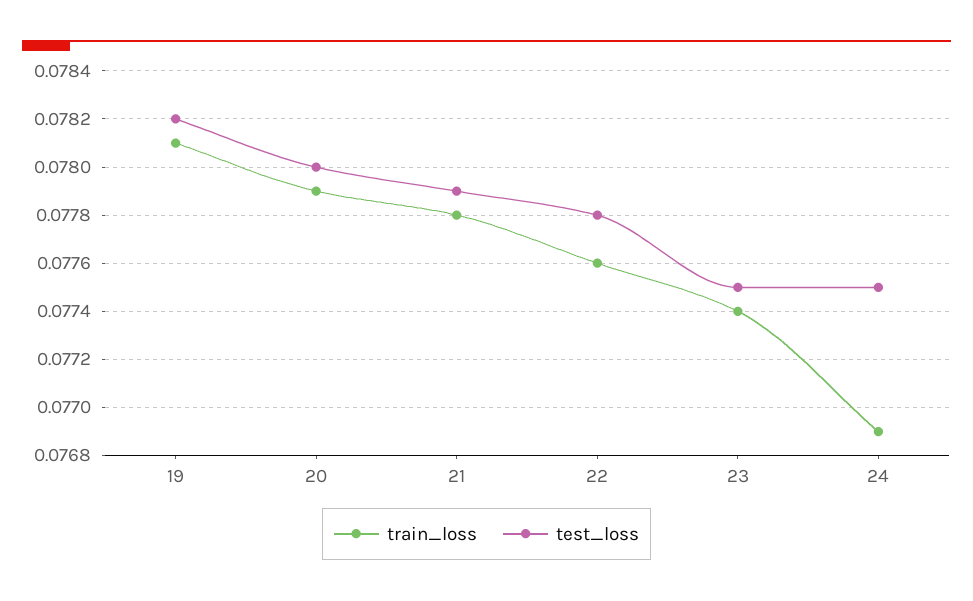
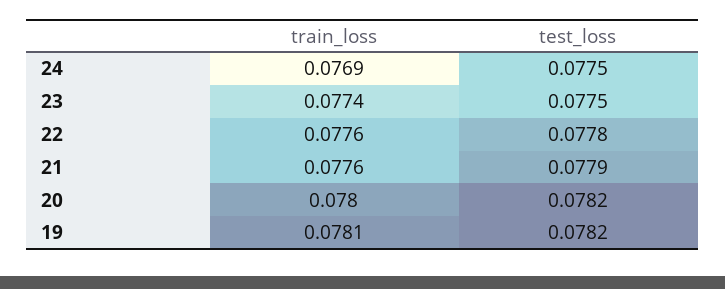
train_loss, 20: 0.0779 -> 0.078
test_loss, 20: 0.078 -> 0.0782
train_loss, 21: 0.0778 -> 0.0776

